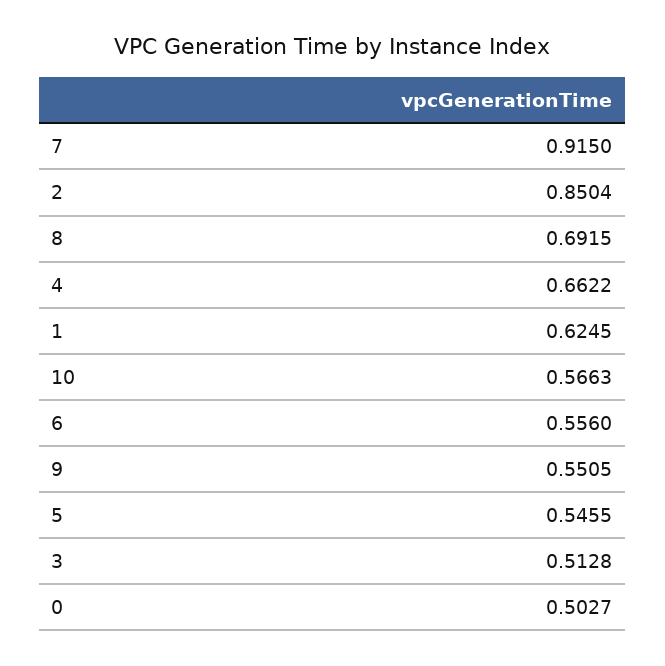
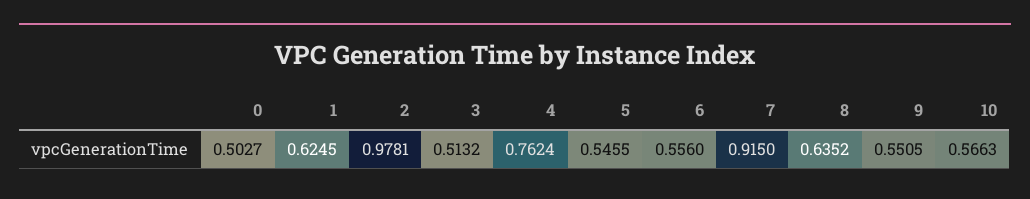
2: 0.8504 -> 0.9781
8: 0.6915 -> 0.6352
4: 0.6622 -> 0.7624
3: 0.5128 -> 0.5132

